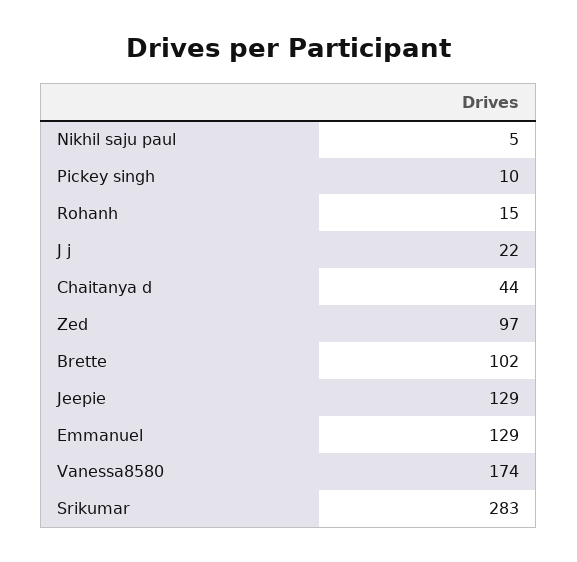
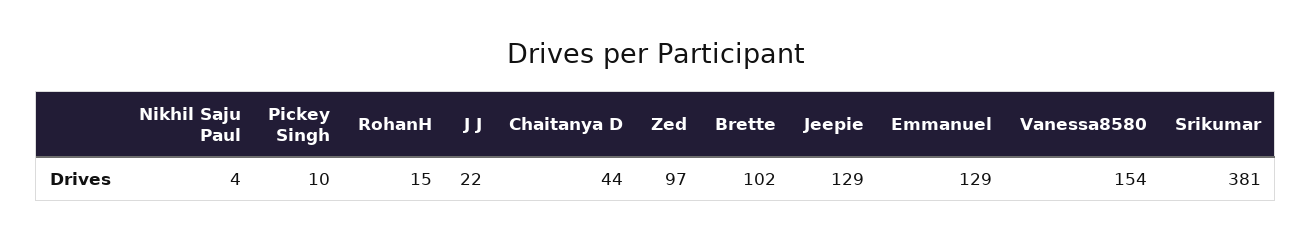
Nikhil saju paul: 5 -> 4
Vanessa8580: 174 -> 154
Srikumar: 283 -> 381

